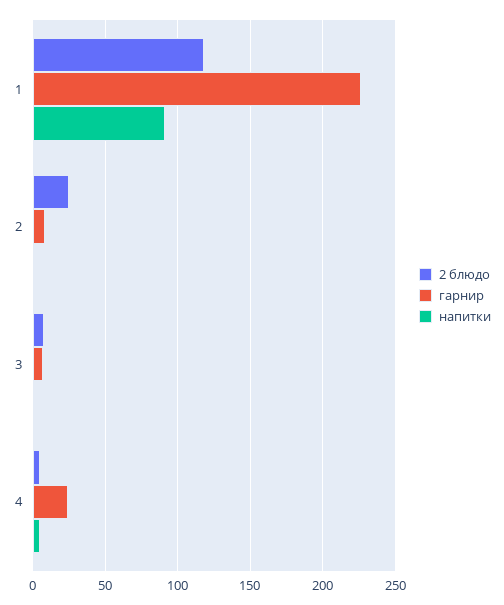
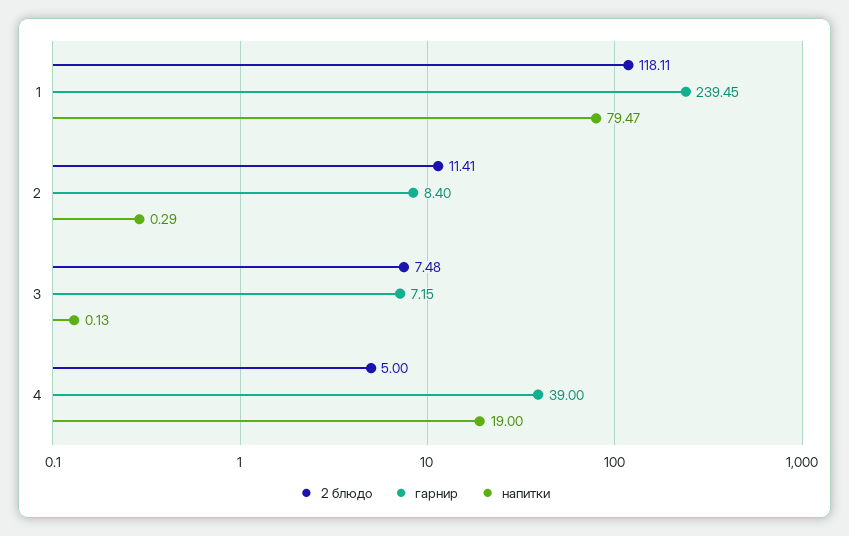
гарнир, 1: 225 -> 239.45
напитки, 1: 90 -> 79.47
2 блюдо, 2: 25 -> 11.41
гарнир, 4: 25 -> 39
напитки, 4: 5 -> 19

